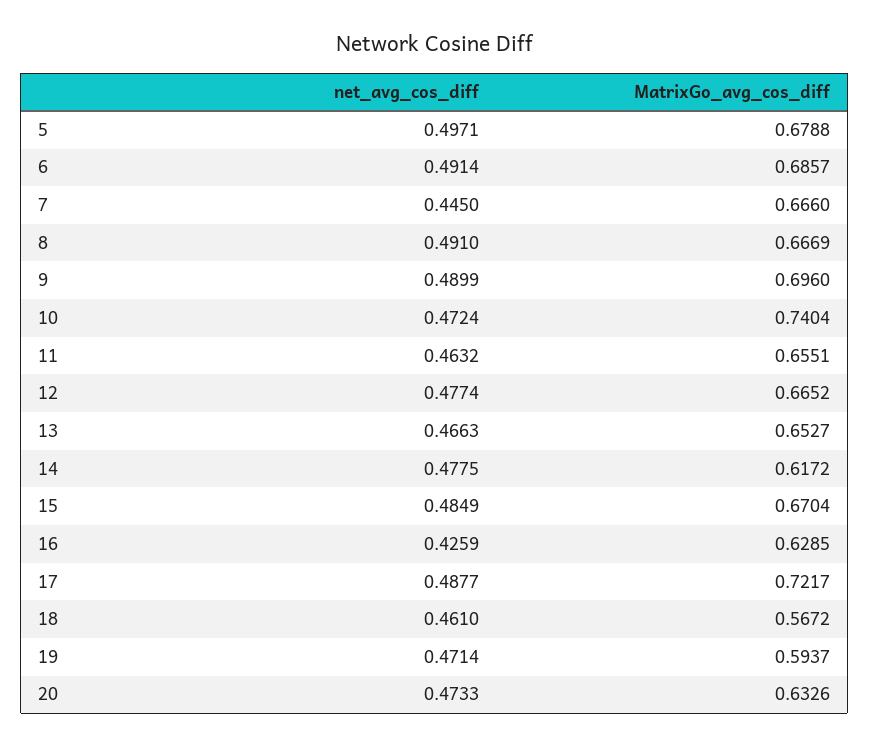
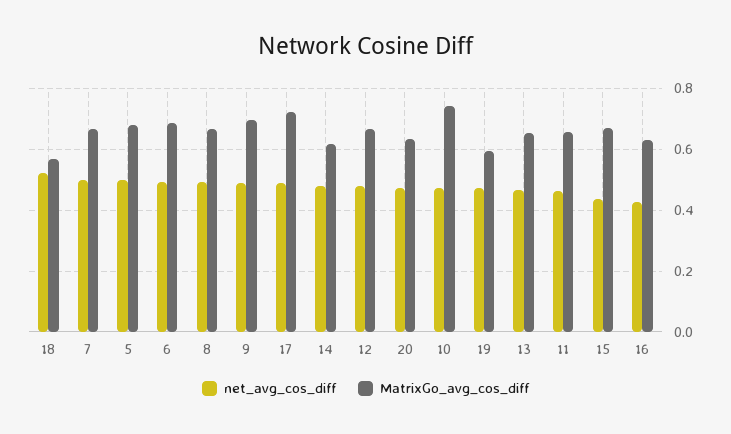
net_avg_cos_diff, 7: 0.445 -> 0.5
net_avg_cos_diff, 15: 0.4849 -> 0.44
net_avg_cos_diff, 18: 0.461 -> 0.52

